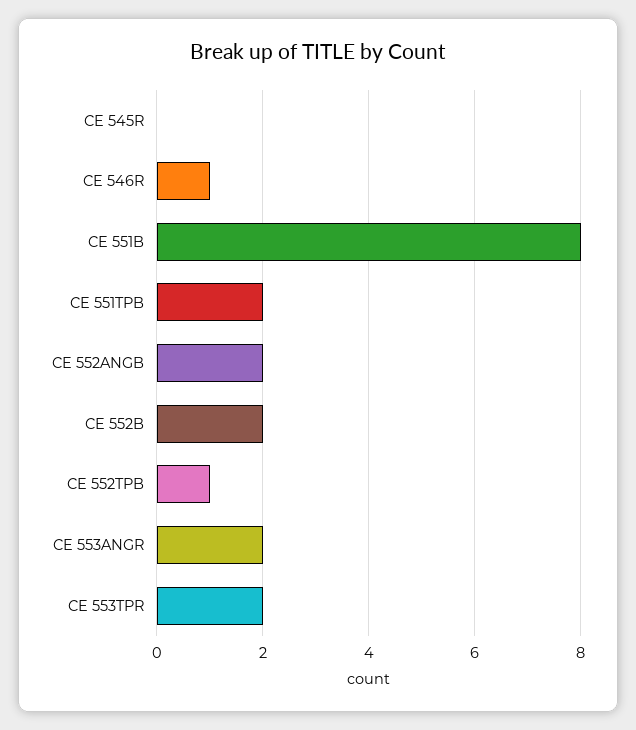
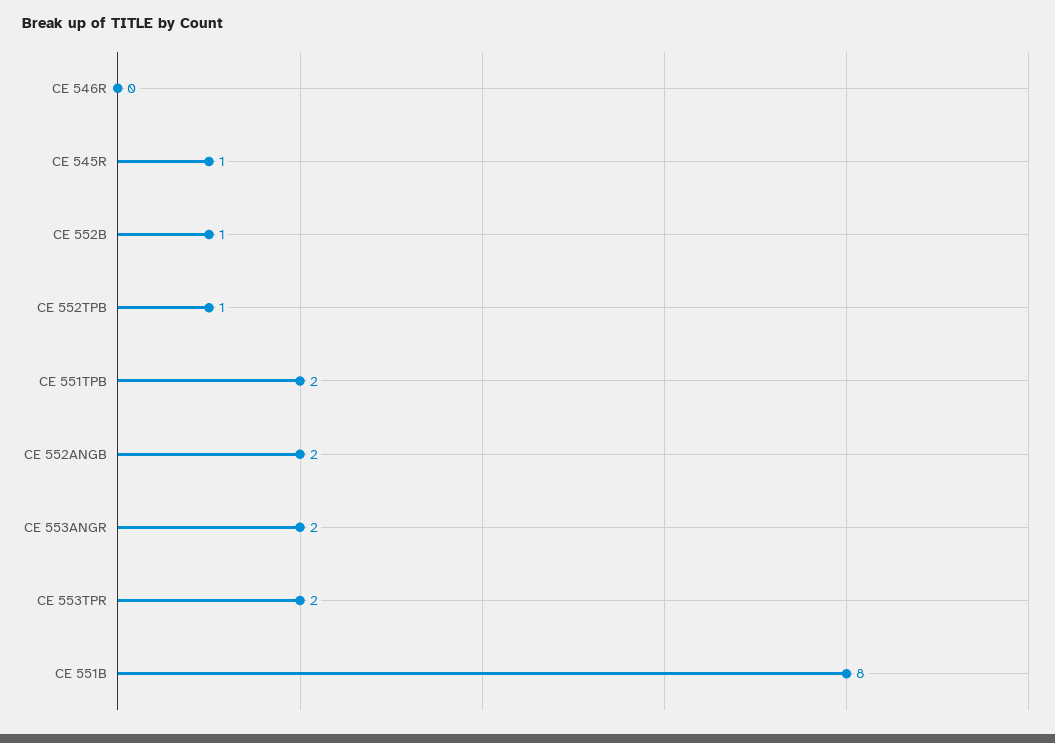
CE 545R: 0 -> 1
CE 546R: 1 -> 0
CE 552B: 2 -> 1

